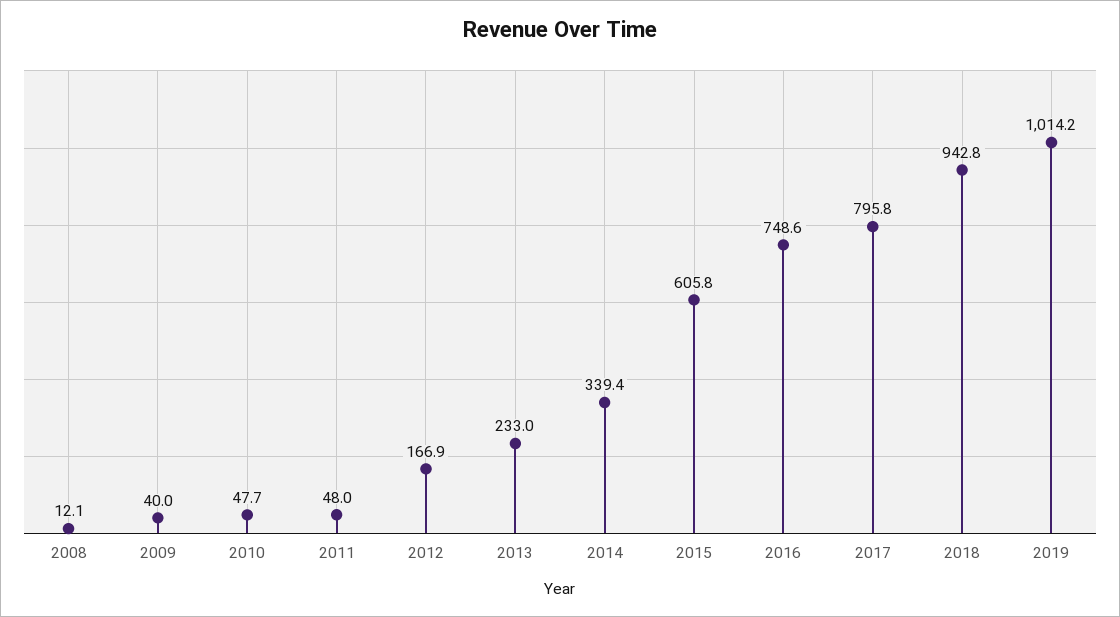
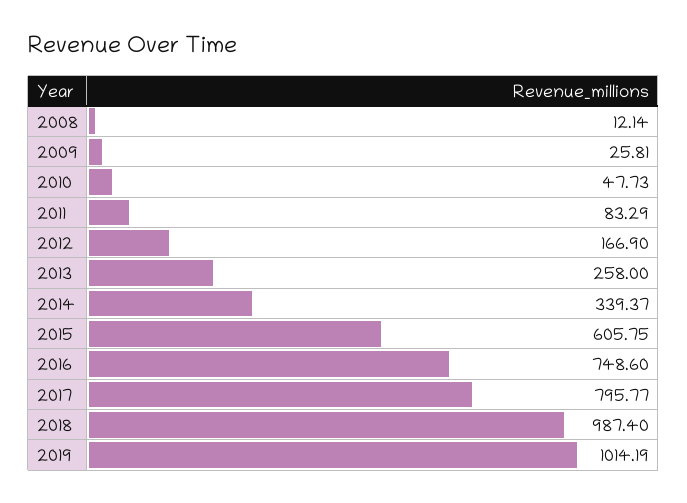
2009: 40 -> 25.81
2011: 48 -> 83.29
2013: 233 -> 258
2018: 942.8 -> 987.4

